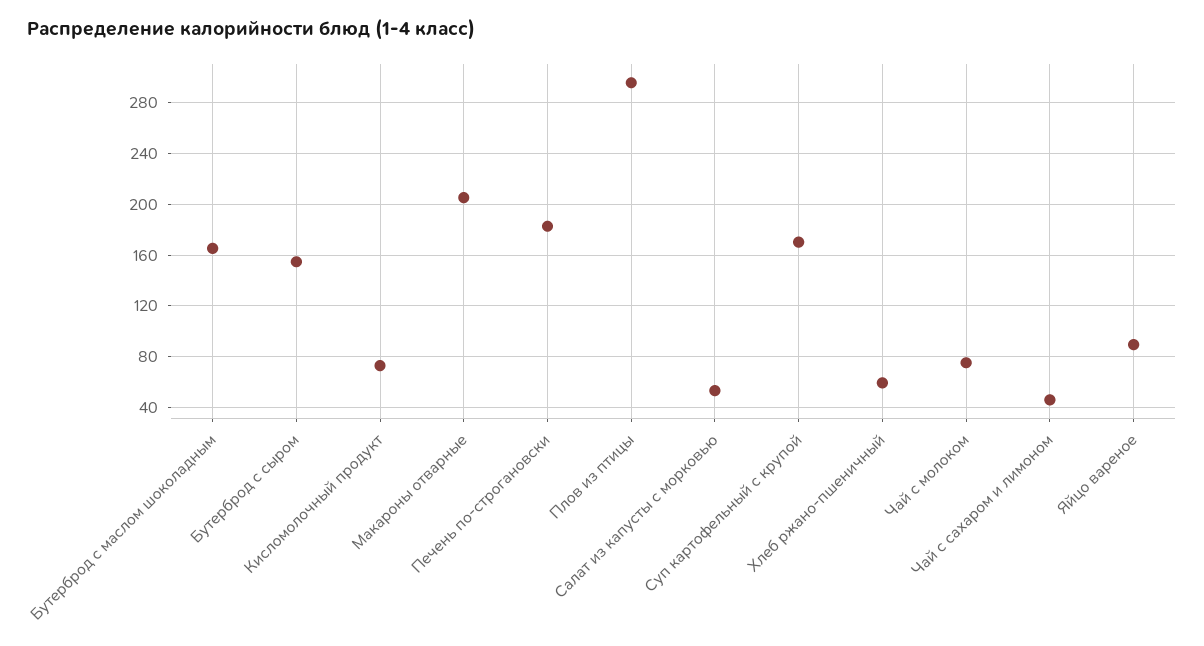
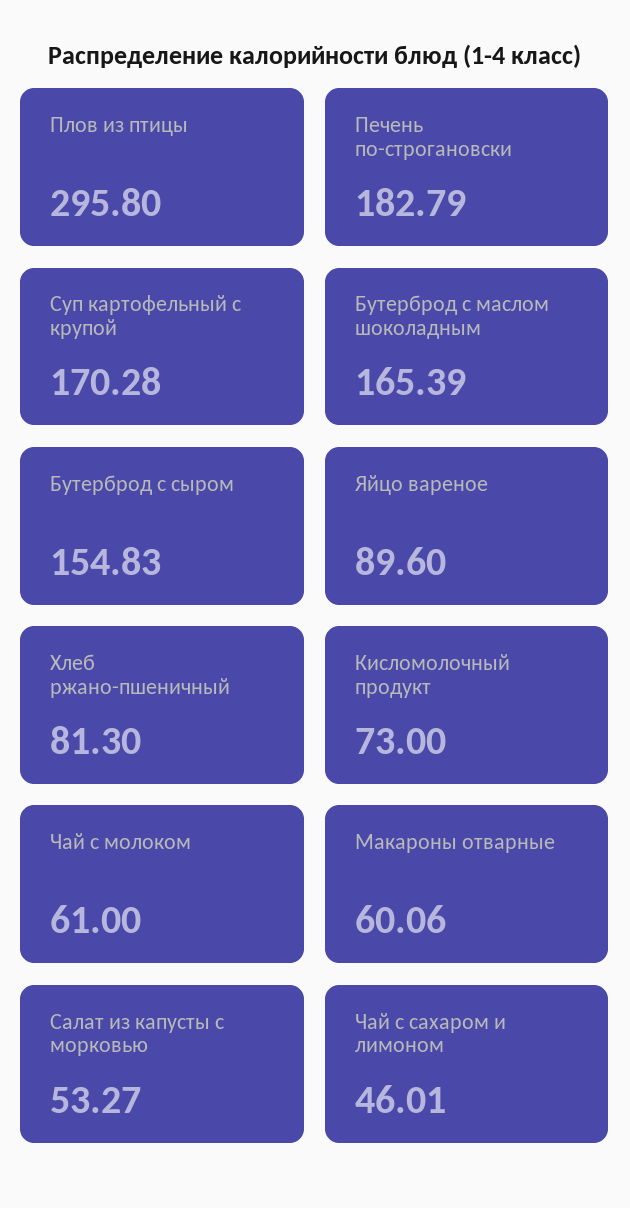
Макароны отварные: 205 -> 60.06
Хлеб ржано-пшеничный: 60 -> 81.3
Чай с молоком: 75 -> 61

